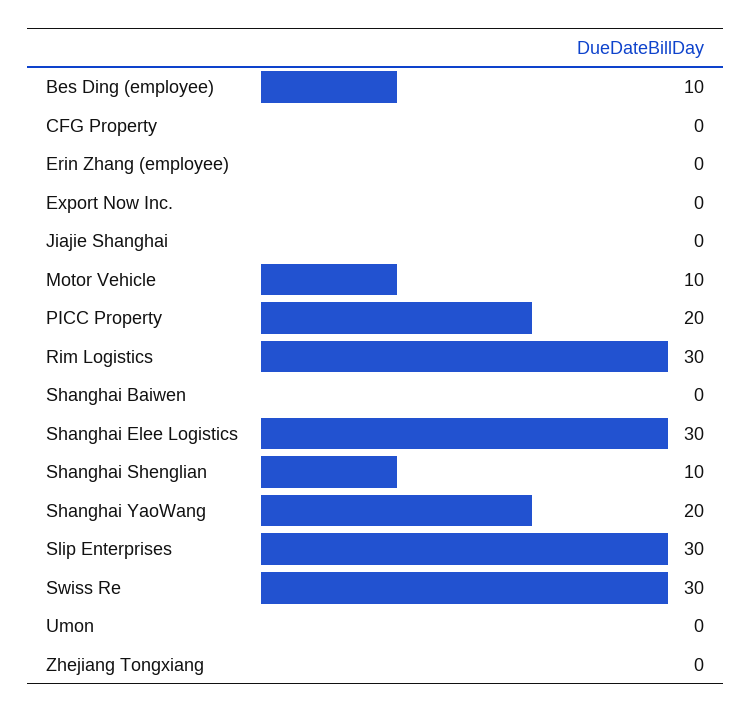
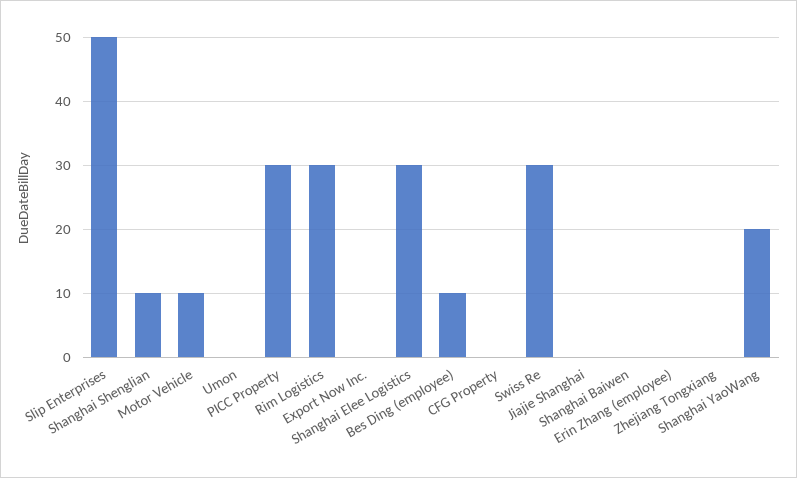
PICC Property: 20 -> 30
Slip Enterprises: 30 -> 50

